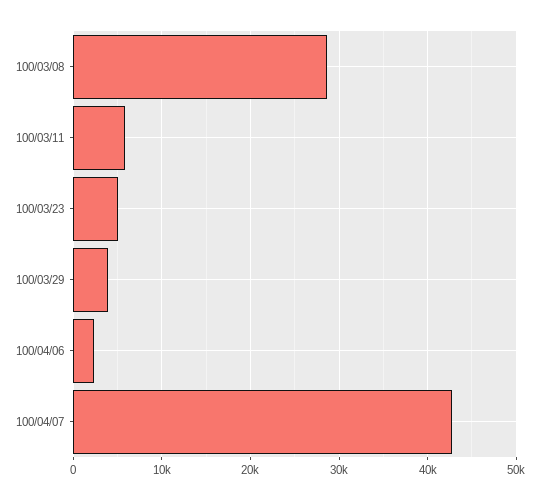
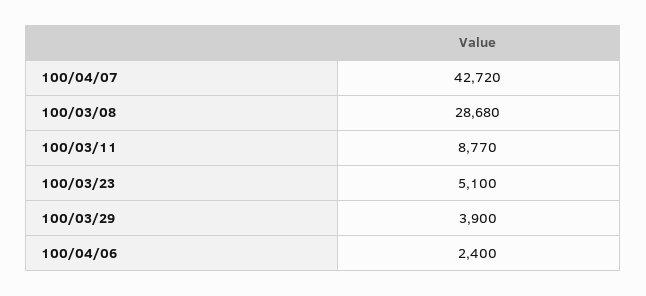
100/03/11: 6000 -> 8770

